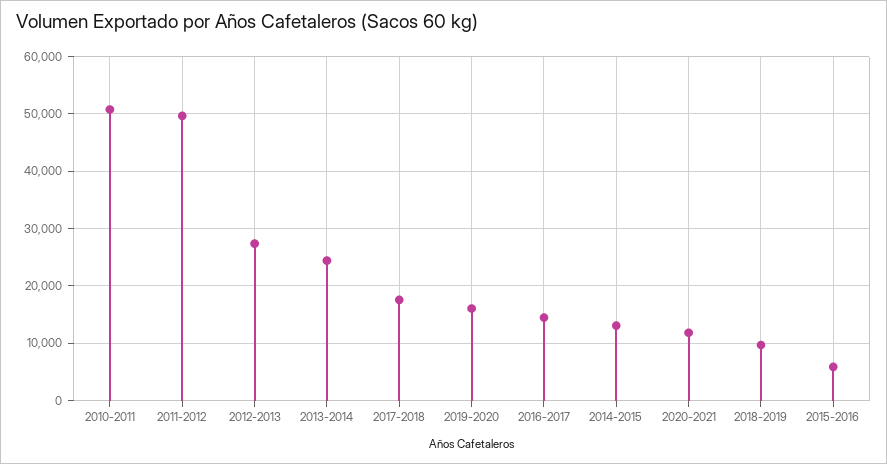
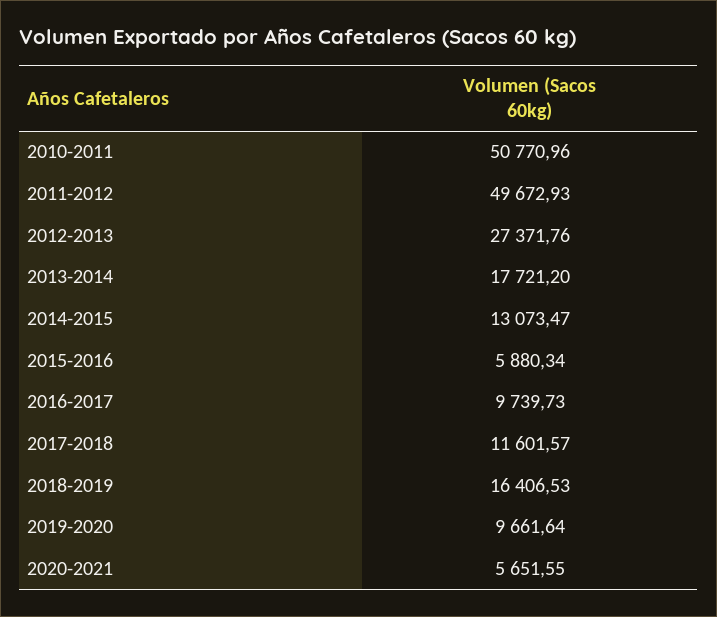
2013-2014: 24000 -> 17721.2
2017-2018: 18000 -> 11601.57
2019-2020: 16000 -> 9661.64
2016-2017: 14000 -> 9739.73
2020-2021: 12000 -> 5651.55
2018-2019: 10000 -> 16406.53

